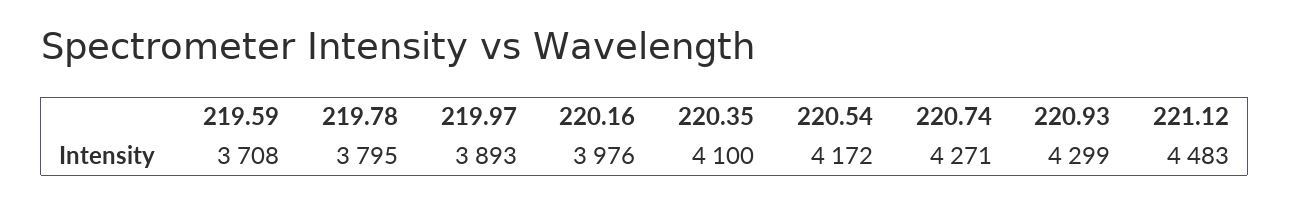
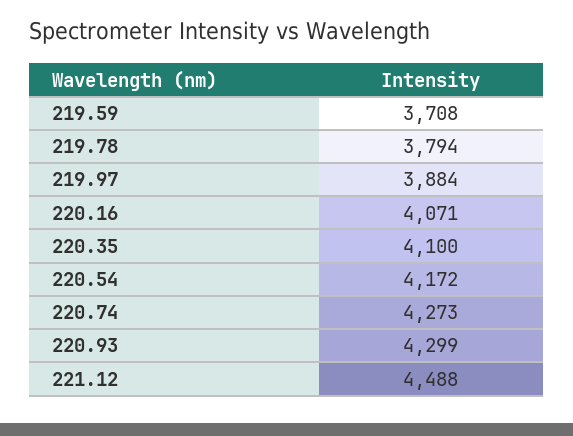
219.78: 3795 -> 3794
219.97: 3893 -> 3884
220.16: 3976 -> 4071
220.74: 4271 -> 4273
221.12: 4483 -> 4488

